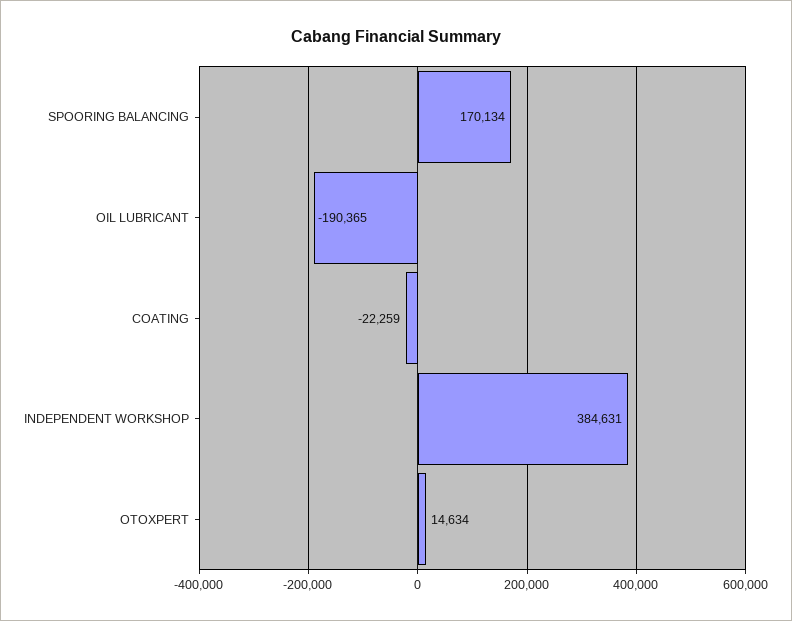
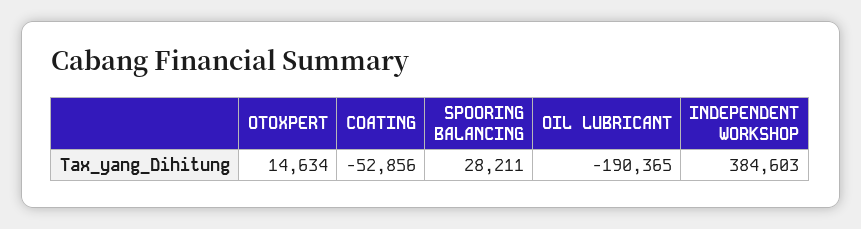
SPOORING BALANCING: 170134 -> 28211
COATING: -22259 -> -52856
INDEPENDENT WORKSHOP: 384631 -> 384603

